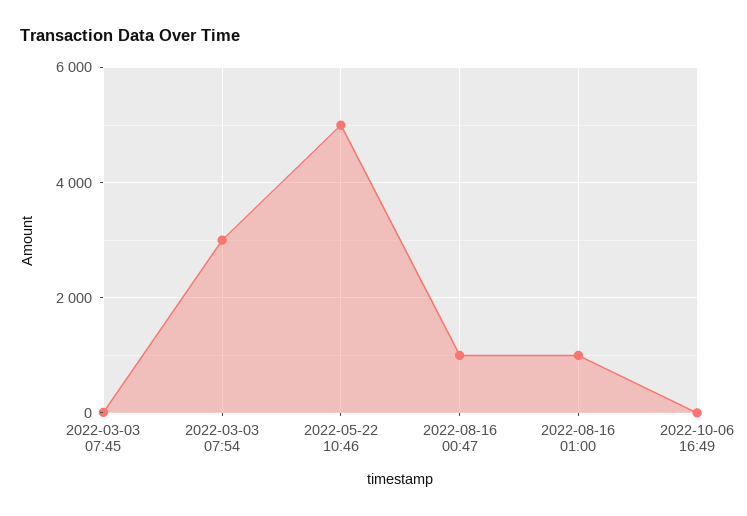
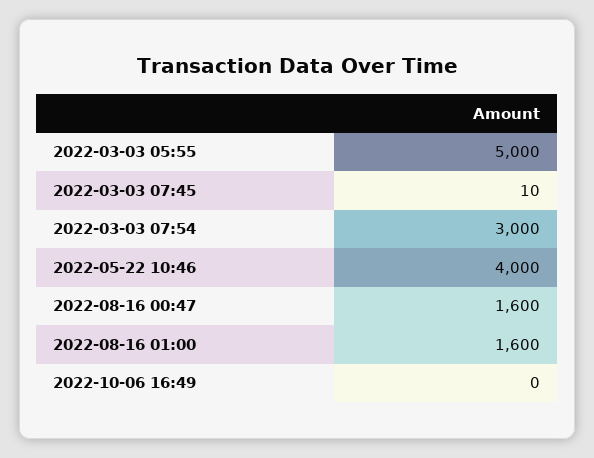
2022-05-22 10:46: 5000 -> 4000
2022-08-16 00:47: 1000 -> 1600
2022-08-16 01:00: 1000 -> 1600
2022-03-03 05:55: none -> 5000

